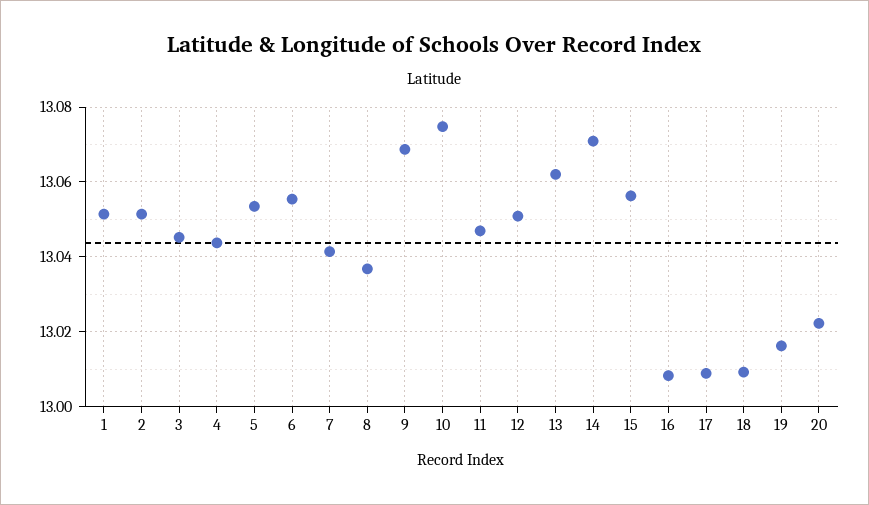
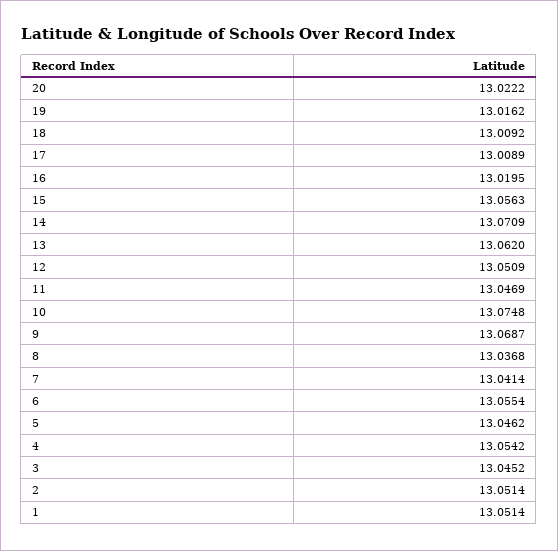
4: 13.044 -> 13.0542
5: 13.054 -> 13.0462
16: 13.008 -> 13.0195

